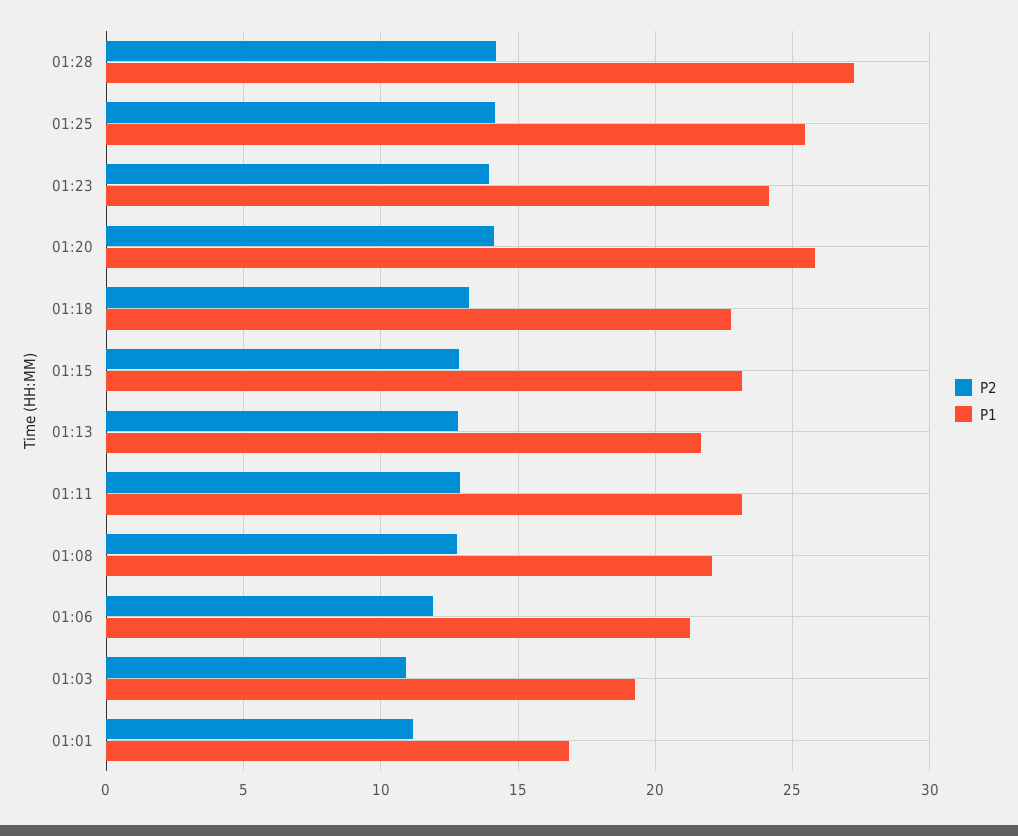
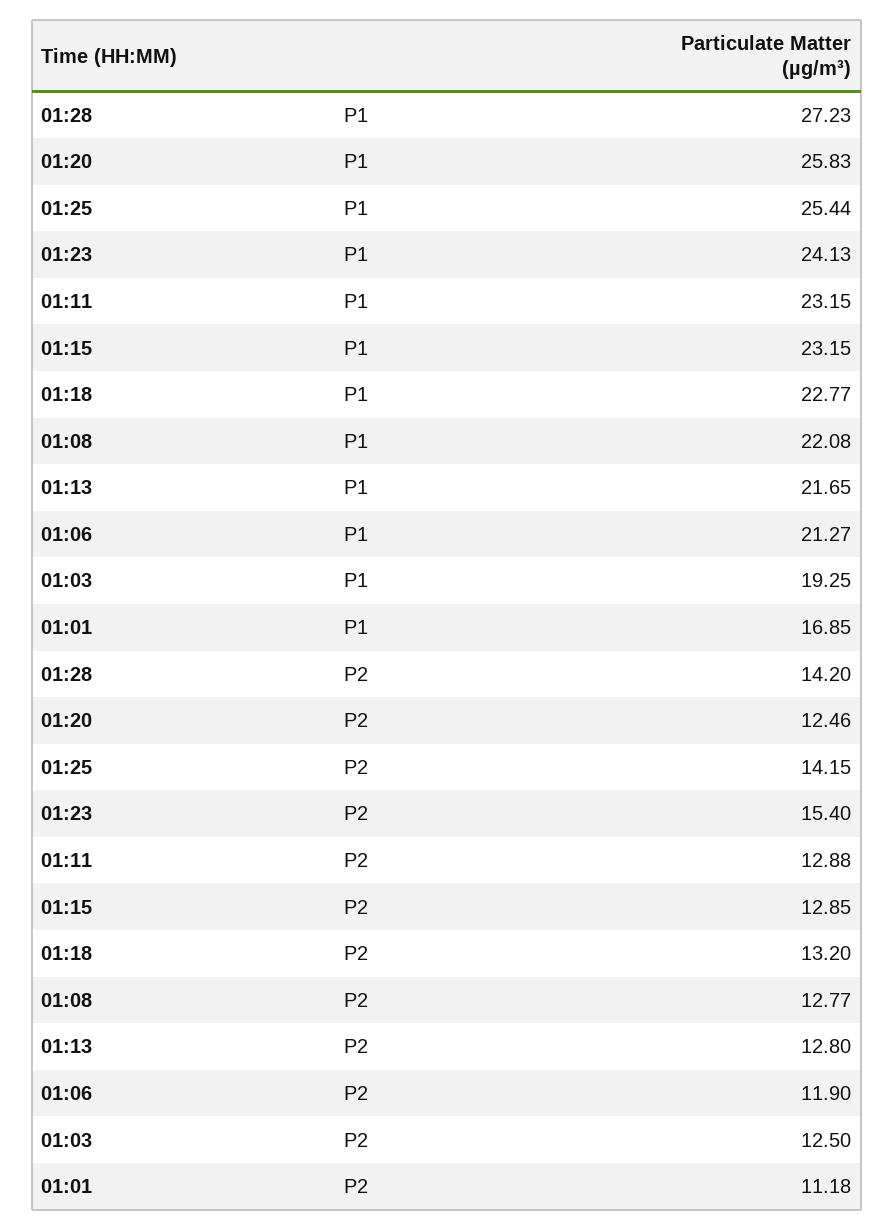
P2, 01:23: 14 -> 15.4
P2, 01:20: 14 -> 12.46
P2, 01:03: 11 -> 12.5

